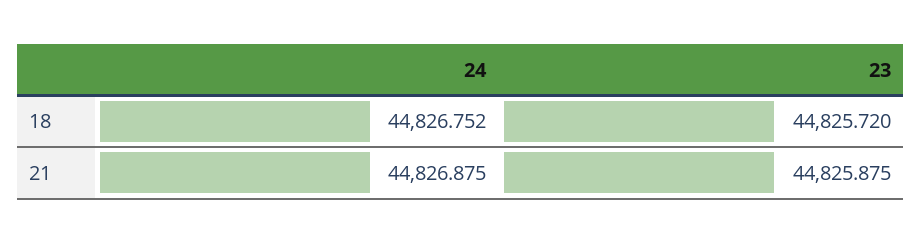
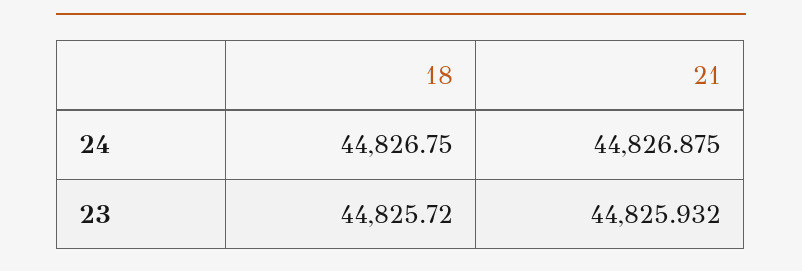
24, 18: 44826.752 -> 44826.75
23, 21: 44825.875 -> 44825.932

